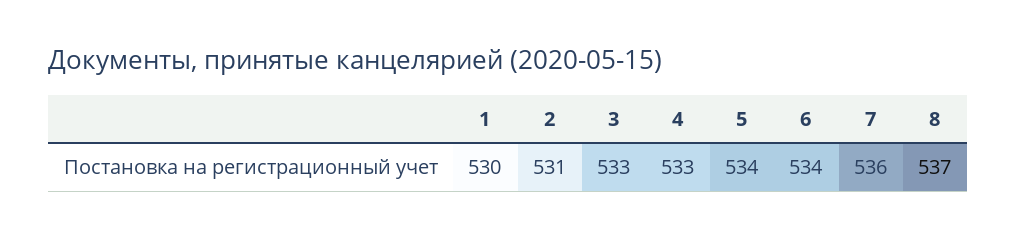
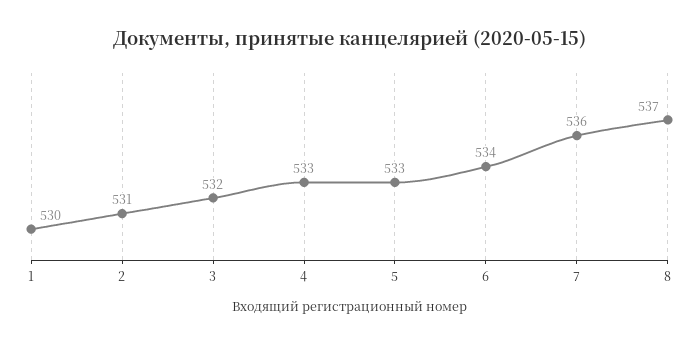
3: 533 -> 532
5: 534 -> 533

